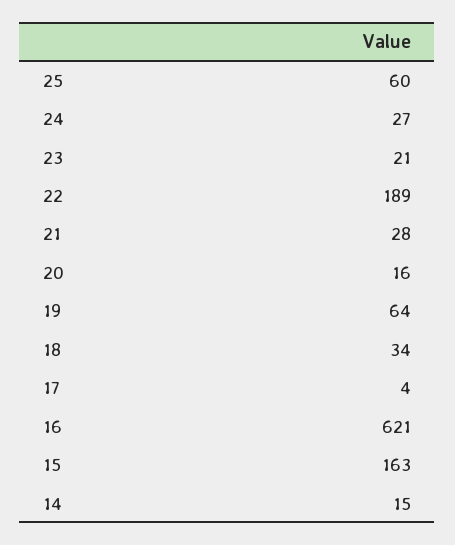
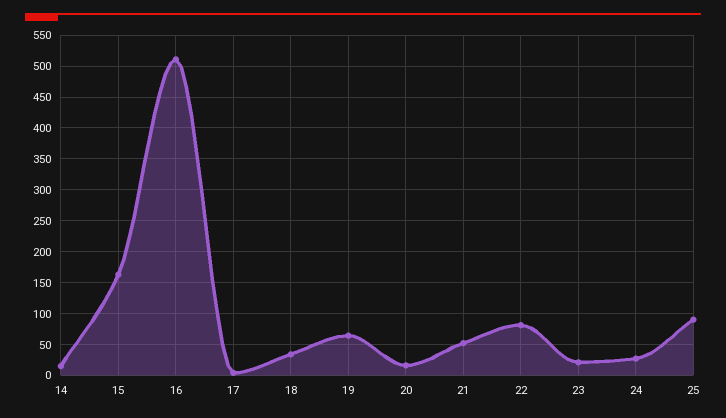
25: 60 -> 90
22: 189 -> 80
21: 28 -> 50
16: 621 -> 510

